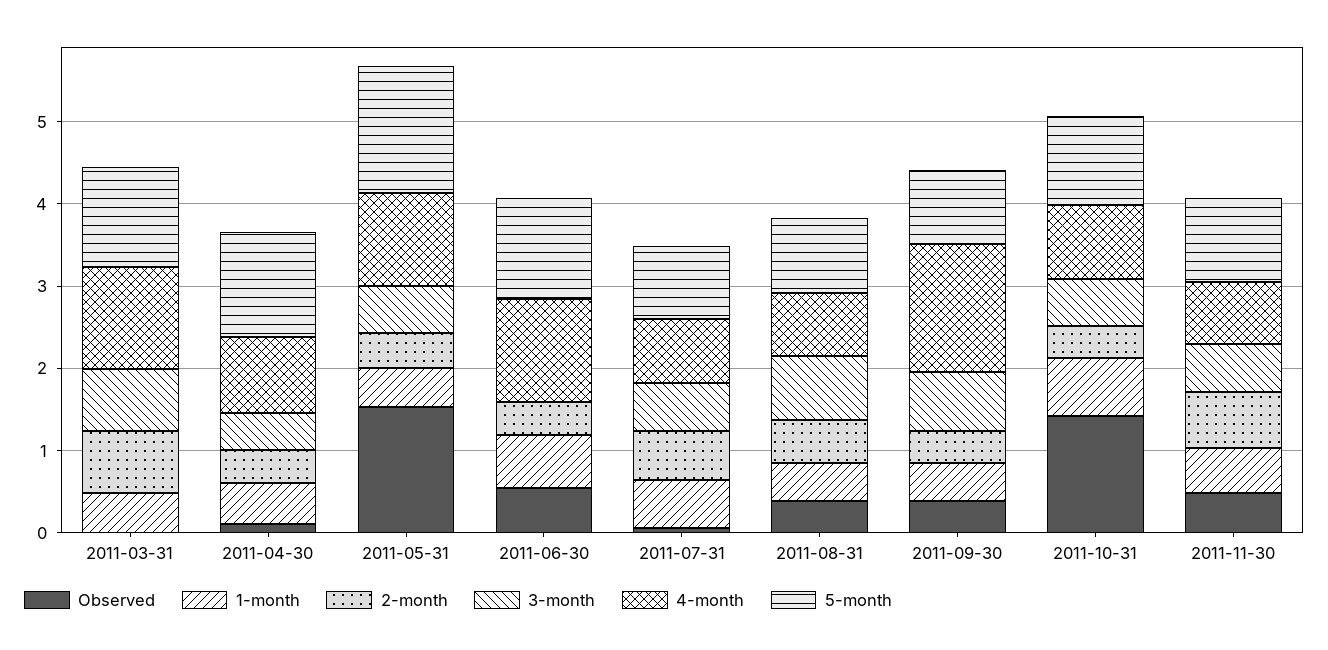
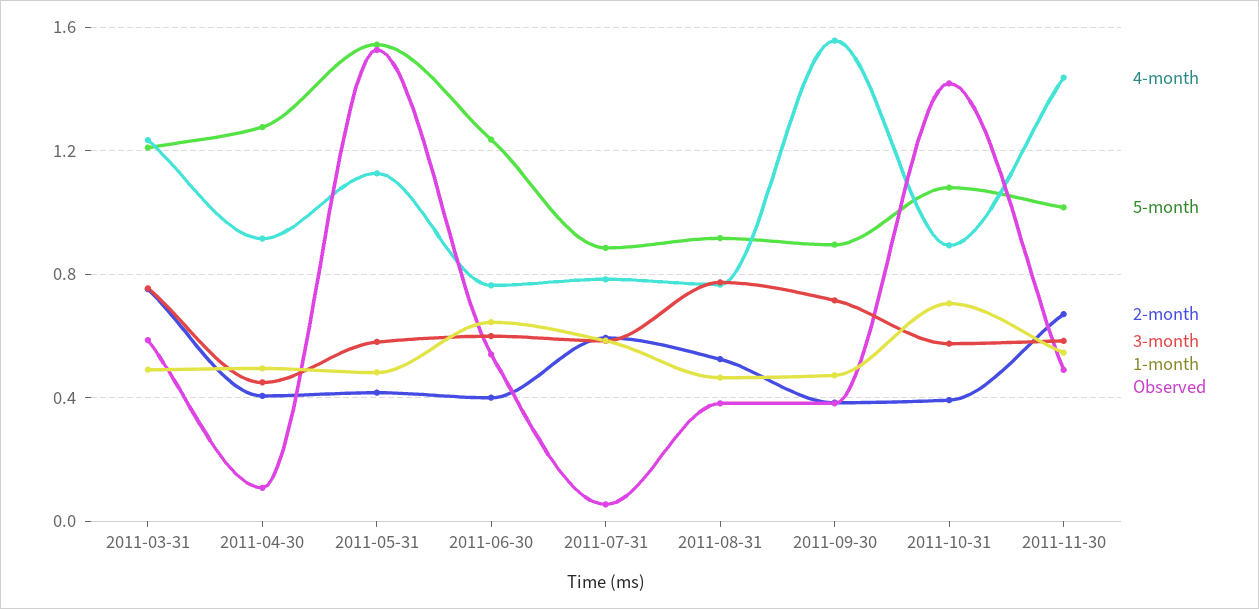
Observed, 2011-03-31: 0 -> 0.6
3-month, 2011-06-30: 0 -> 0.6
4-month, 2011-06-30: 1.2 -> 0.75
4-month, 2011-11-30: 0.8 -> 1.45

